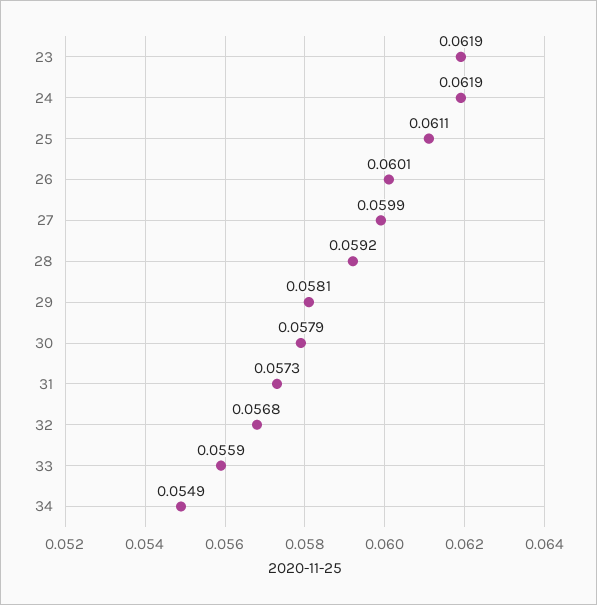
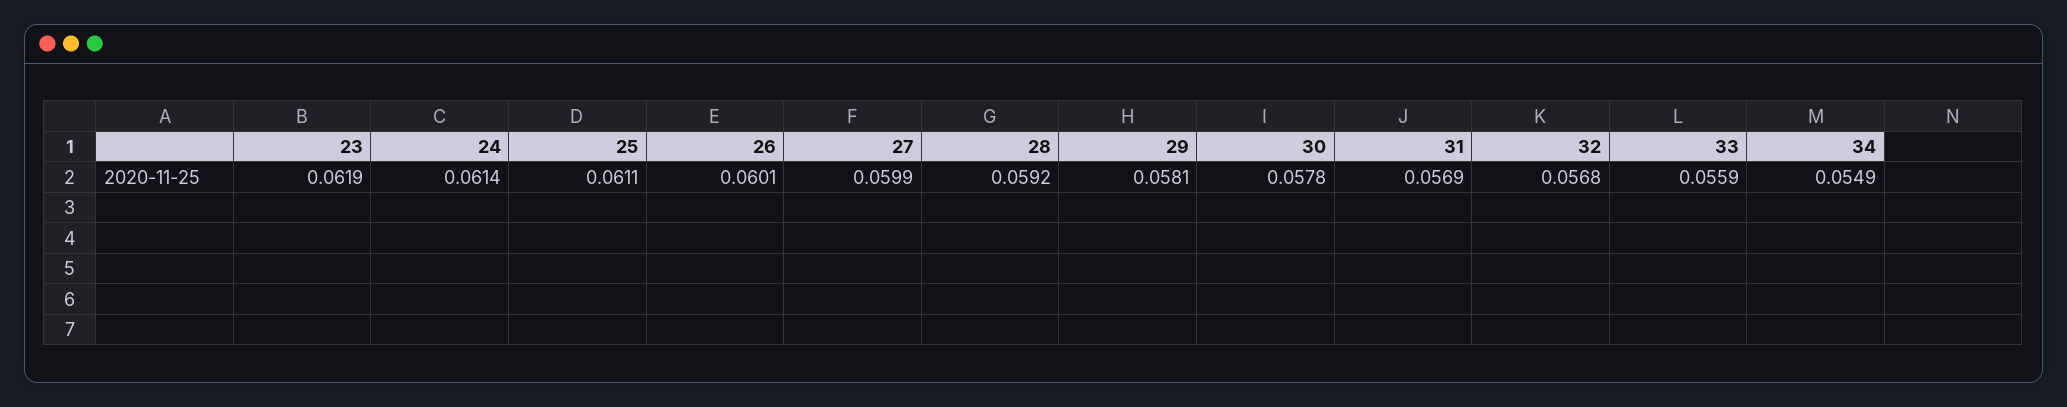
24: 0.0619 -> 0.0614
30: 0.0579 -> 0.0578
31: 0.0573 -> 0.0569

